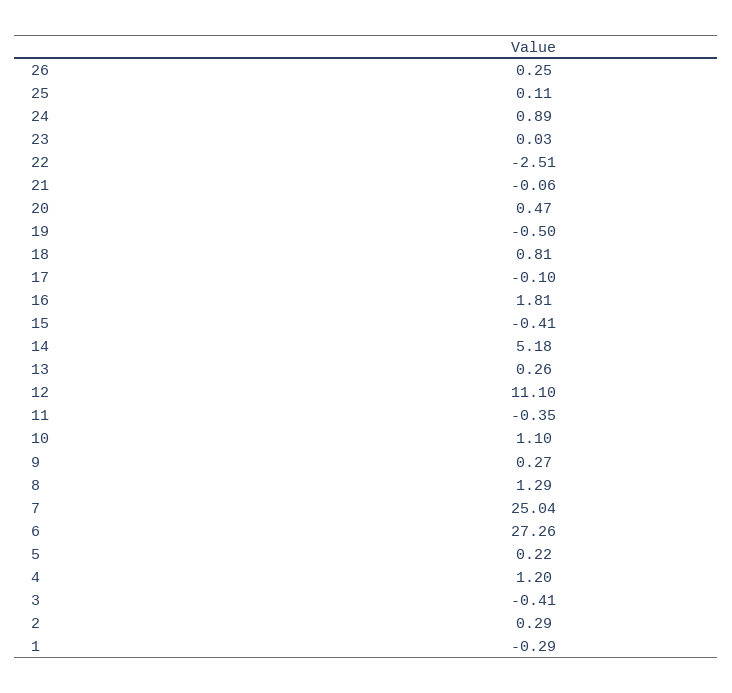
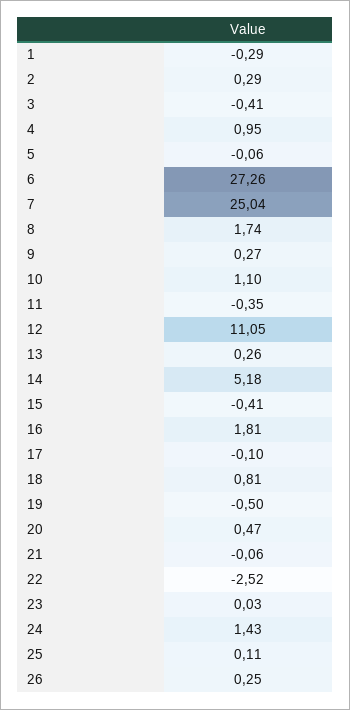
24: 0.89 -> 1.43
22: -2.51 -> -2.52
12: 11.1 -> 11.05
8: 1.29 -> 1.74
5: 0.22 -> -0.06
4: 1.2 -> 0.95

